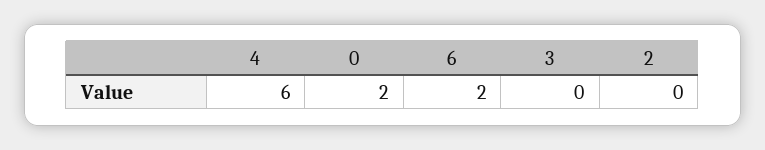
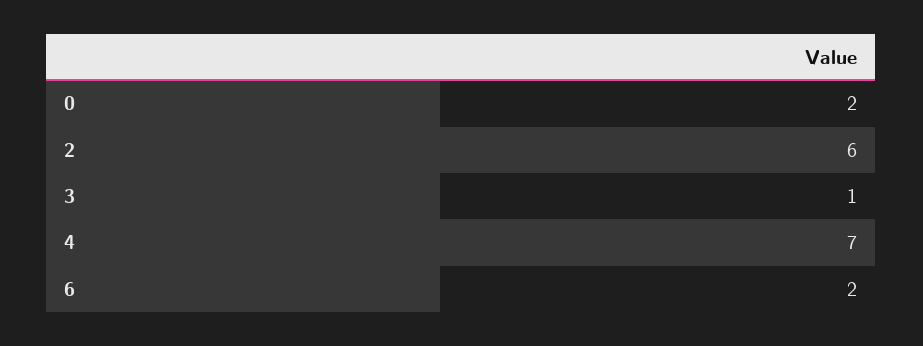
4: 6 -> 7
3: 0 -> 1
2: 0 -> 6

